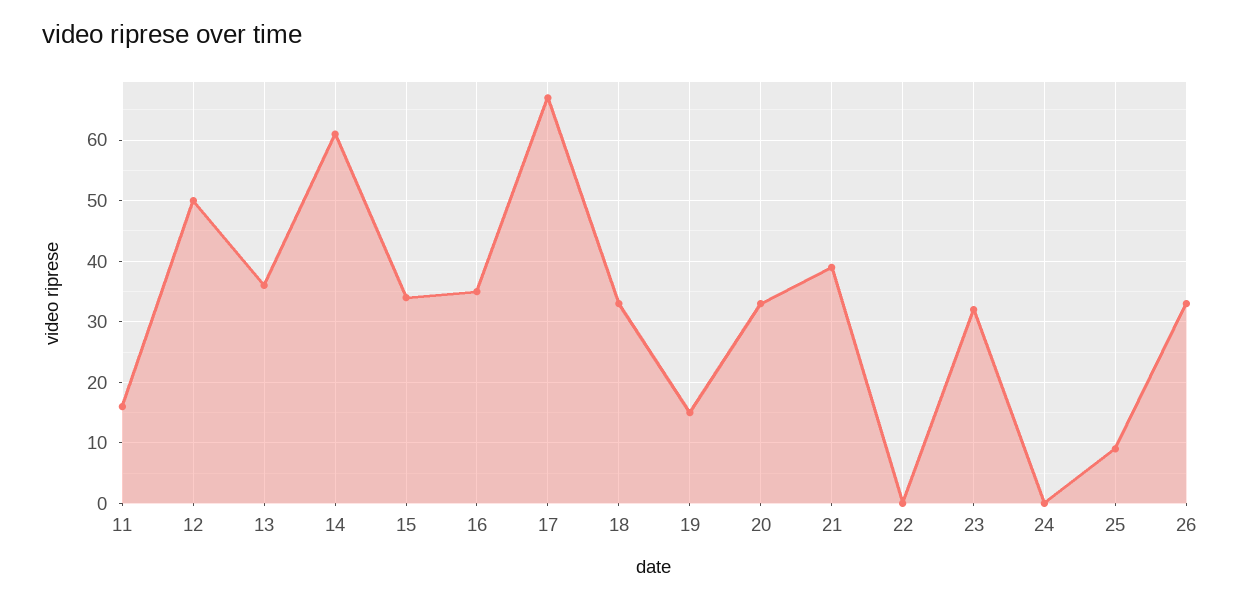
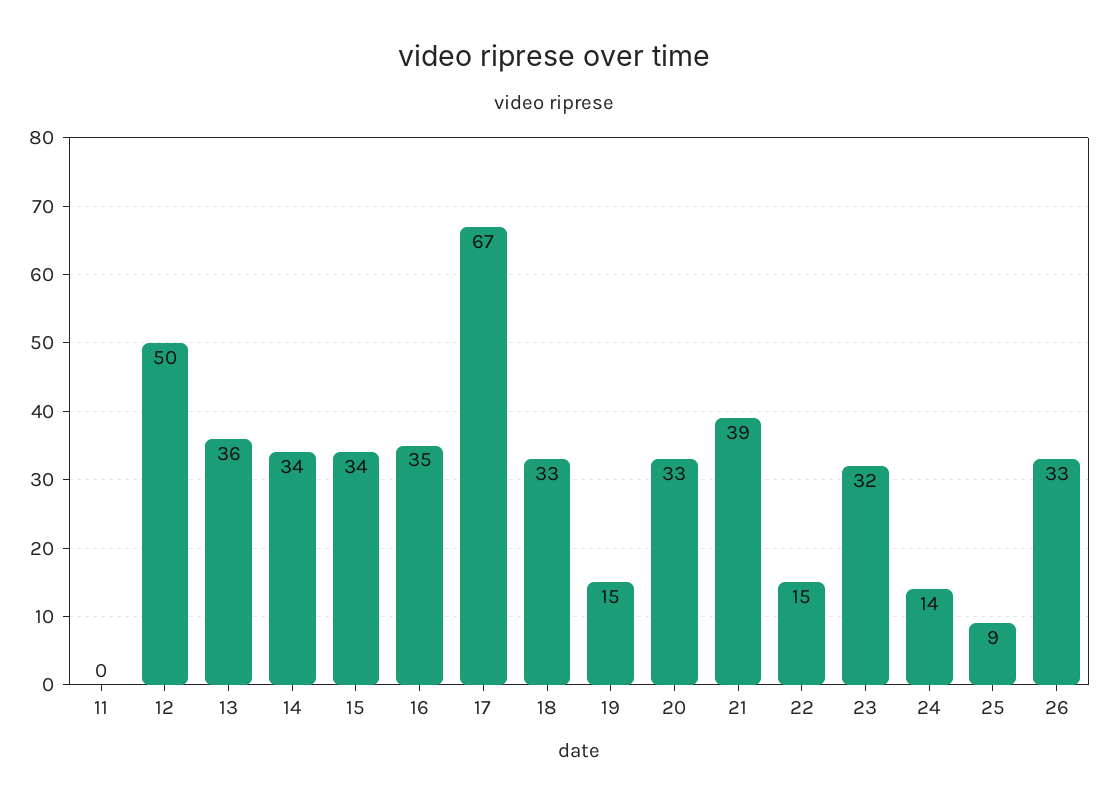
11: 16 -> 0
14: 61 -> 34
22: 0 -> 15
24: 0 -> 14

